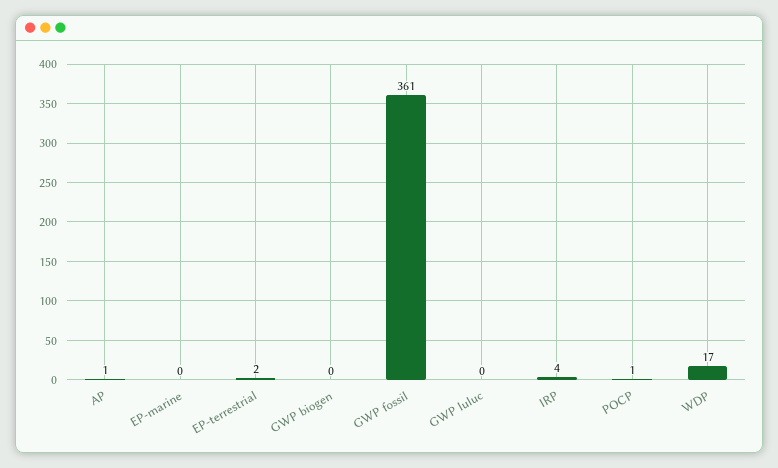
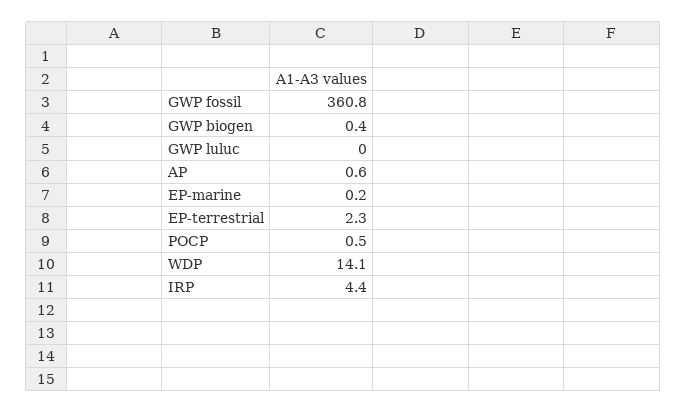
WDP: 17 -> 14.1

